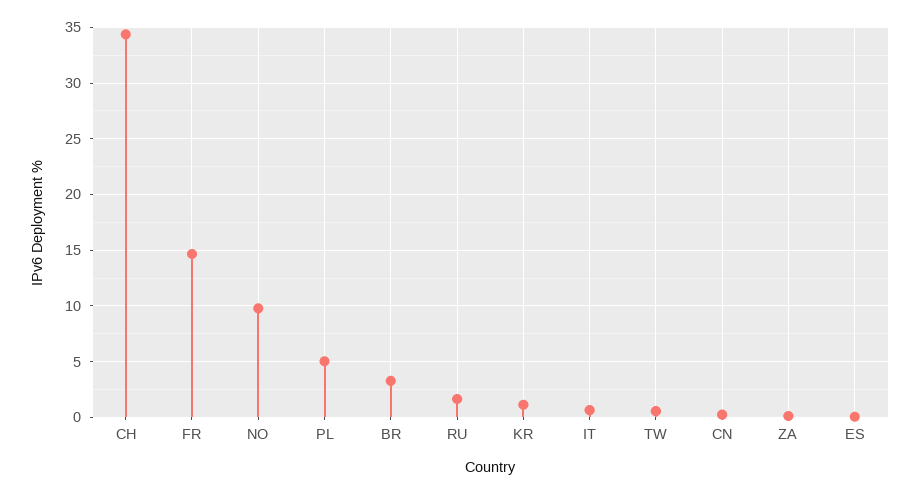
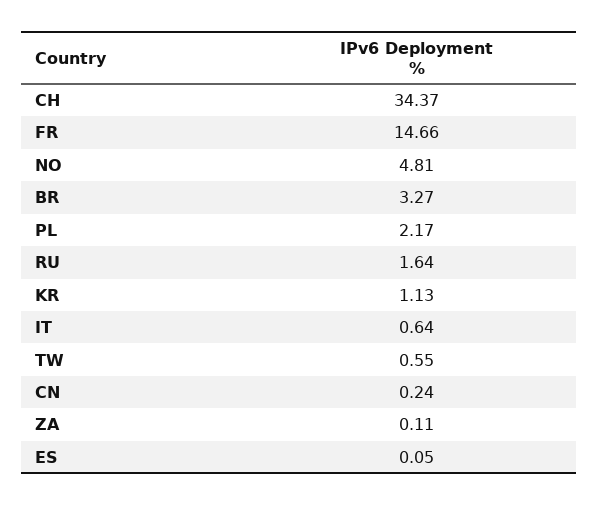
NO: 10 -> 4.81
PL: 5 -> 2.17

